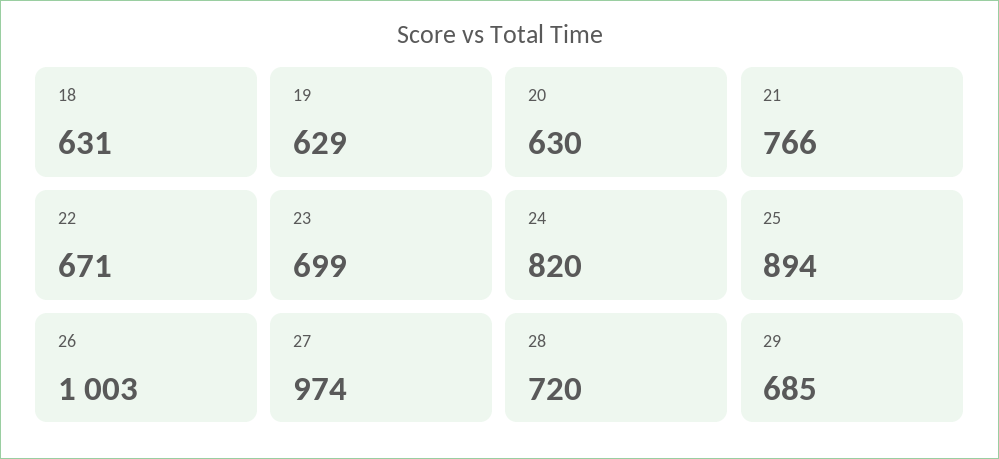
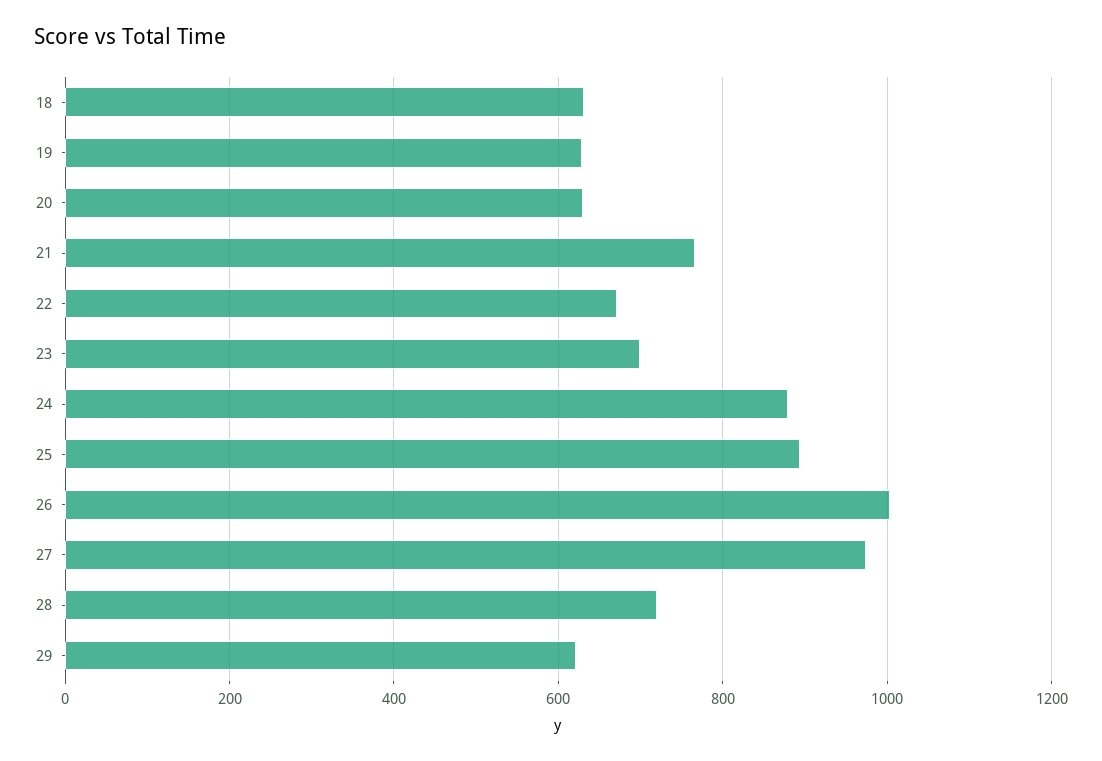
24: 820 -> 880
29: 685 -> 620

